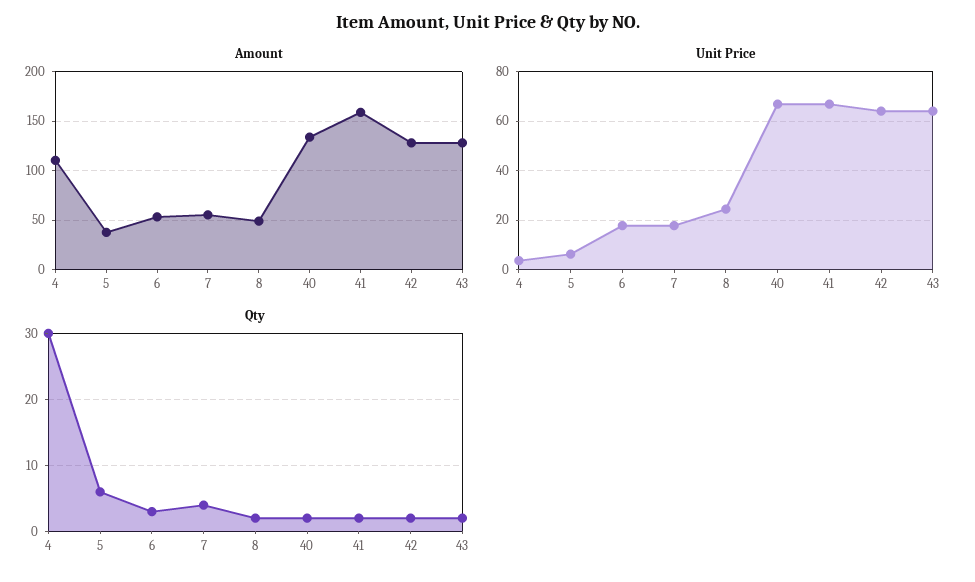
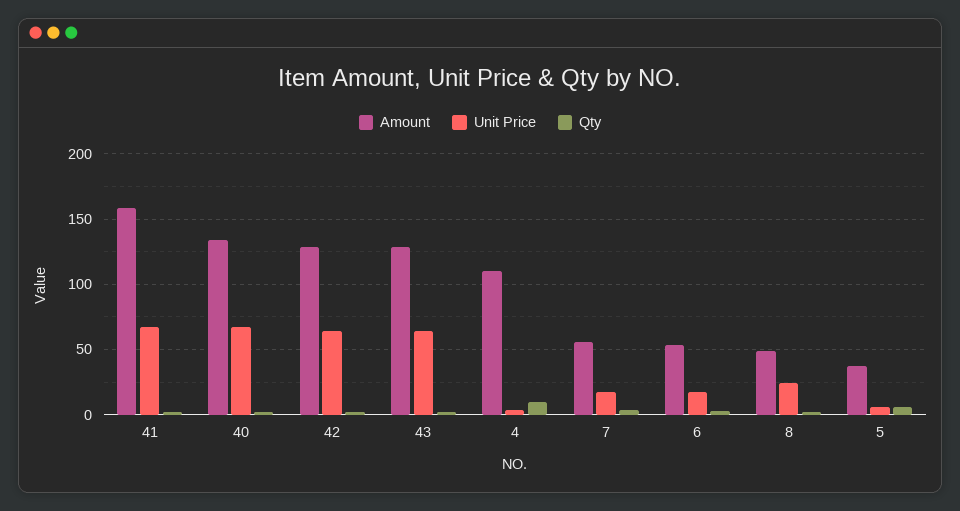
Qty, 4: 30 -> 10

